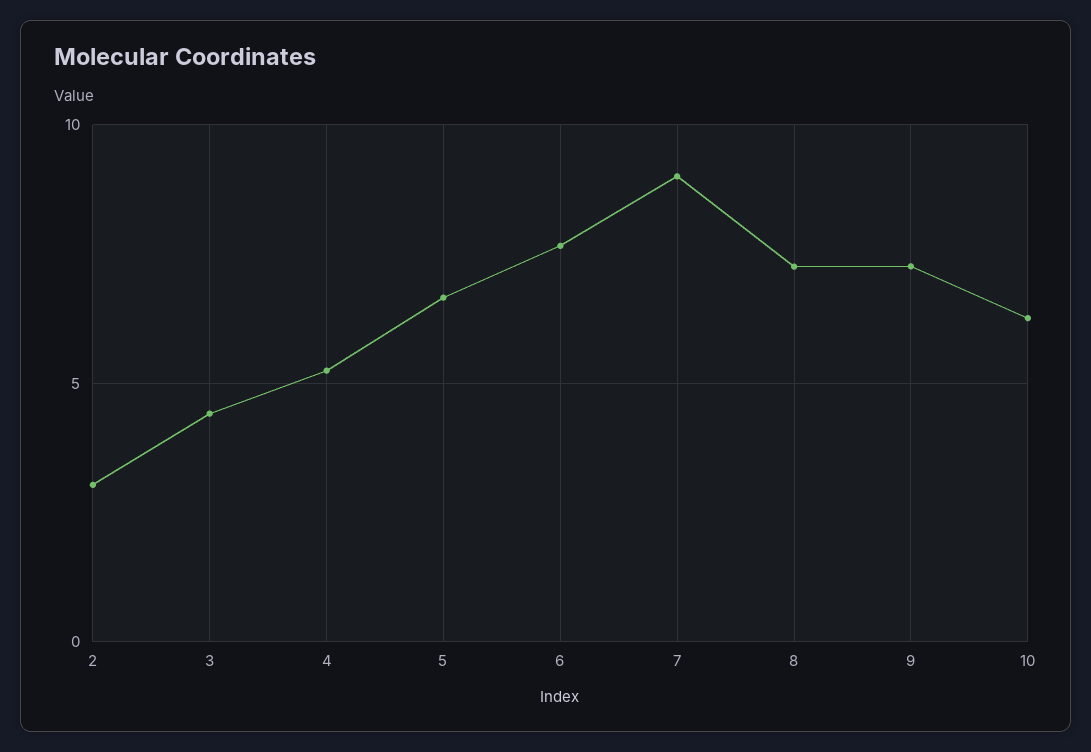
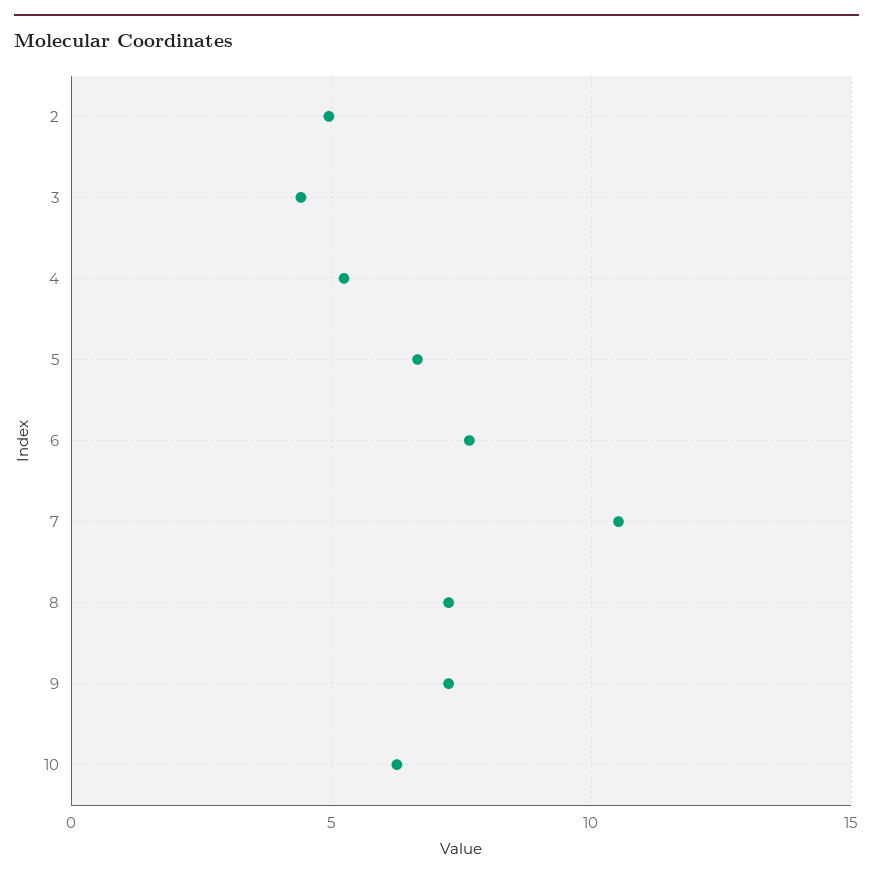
2: 3 -> 5
7: 9 -> 10.5

